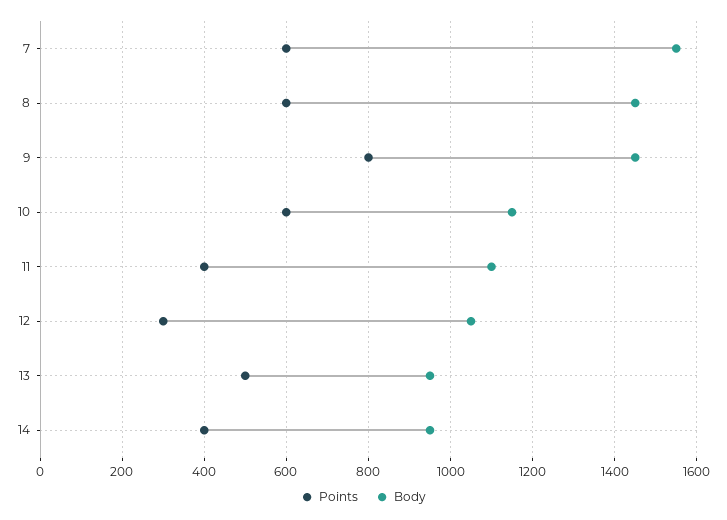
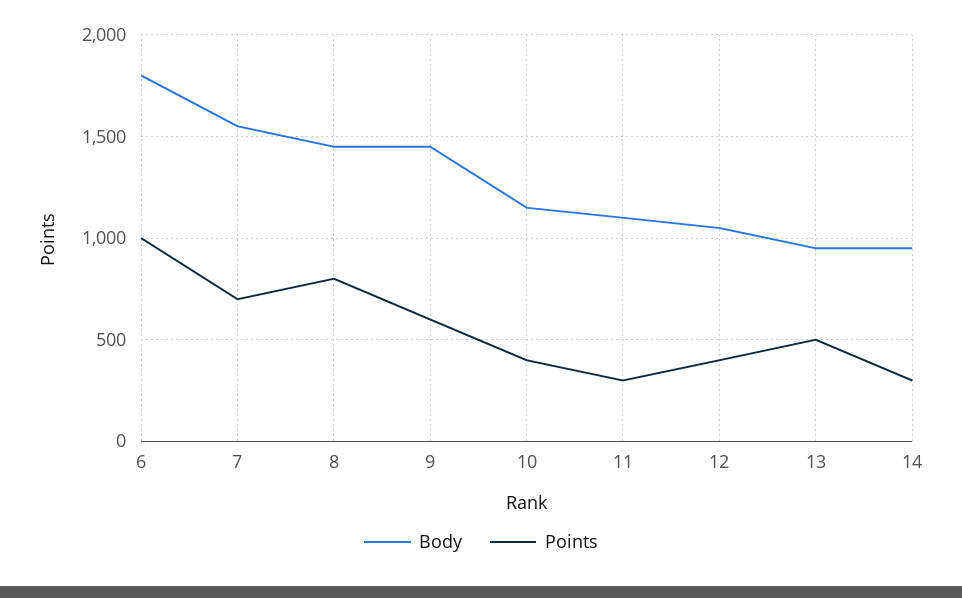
Points, 7: 600 -> 700
Points, 8: 600 -> 800
Points, 9: 800 -> 600
Points, 10: 600 -> 400
Points, 11: 400 -> 300
Points, 12: 300 -> 400
Points, 14: 400 -> 300
Body, 6: none -> 1800
Points, 6: none -> 1000

